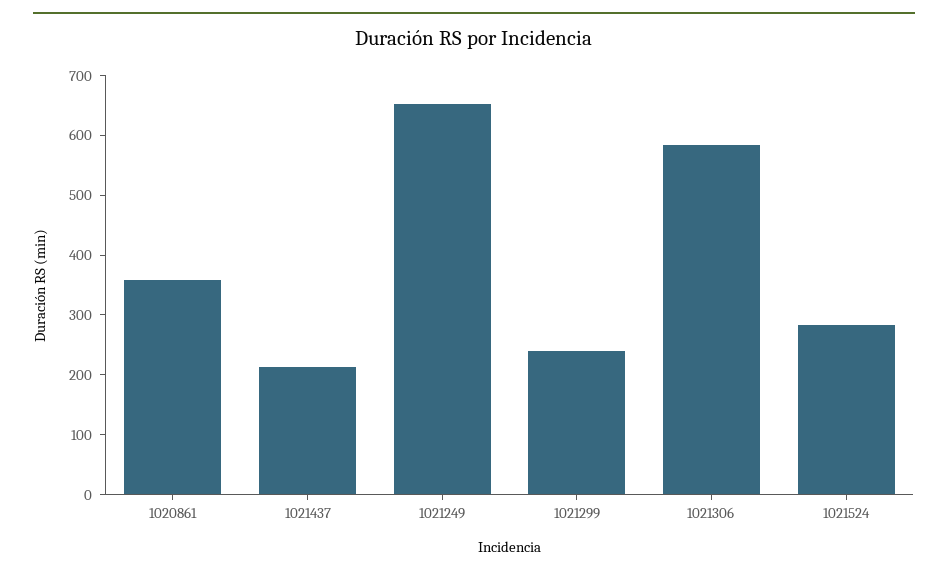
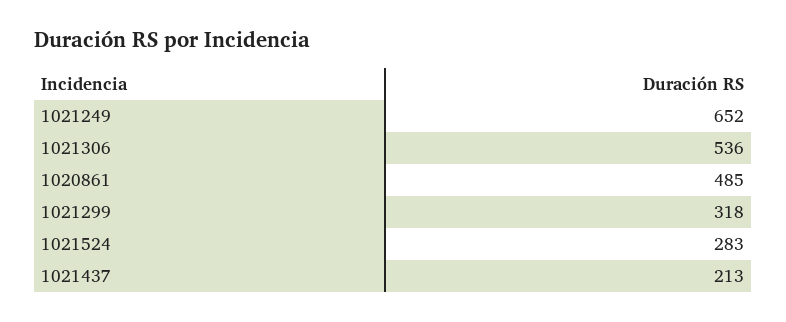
1020861: 360 -> 485
1021299: 240 -> 318
1021306: 580 -> 536

